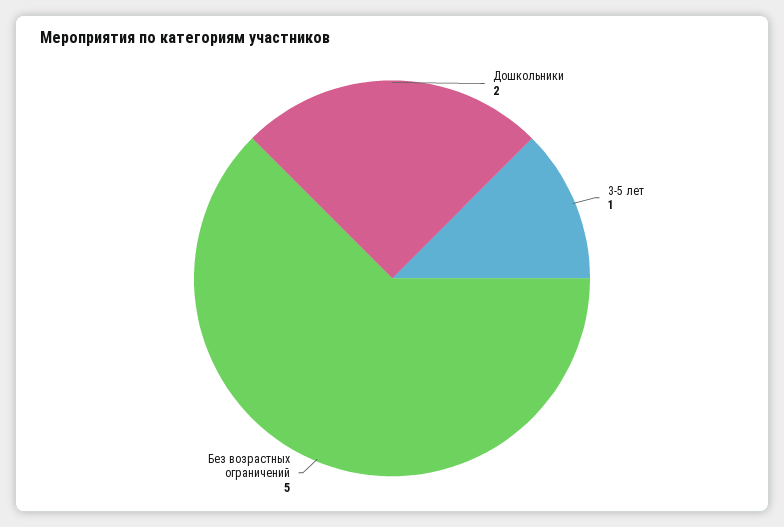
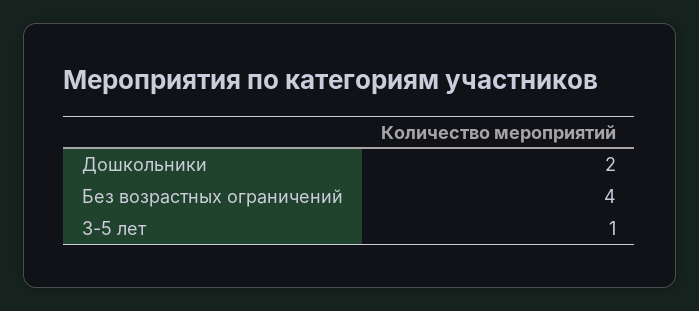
Без возрастных ограничений: 5 -> 4

